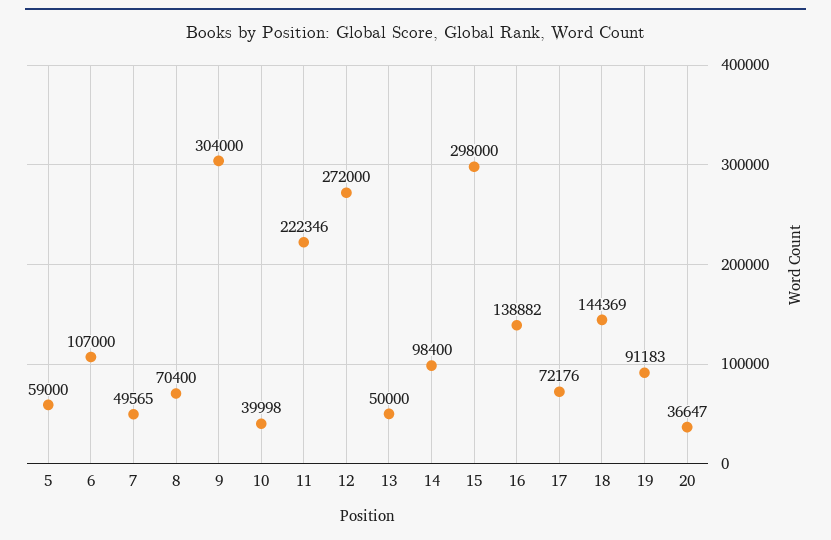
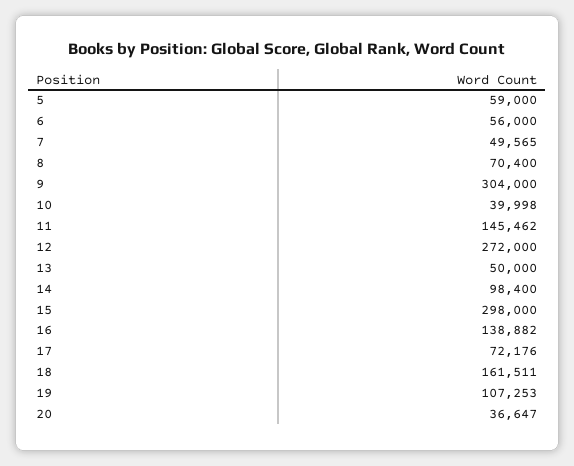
6: 107000 -> 56000
11: 222346 -> 145462
18: 144369 -> 161511
19: 91183 -> 107253

